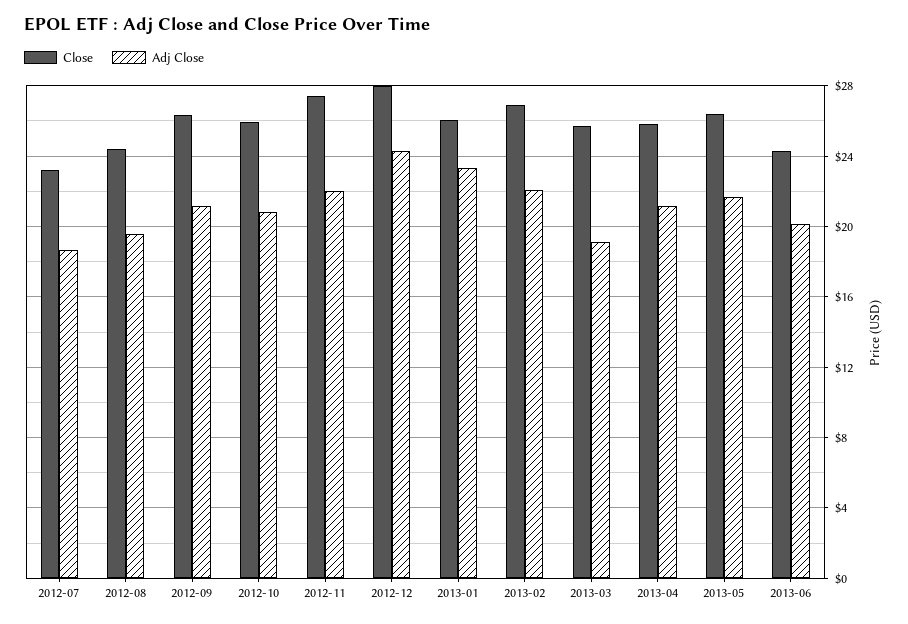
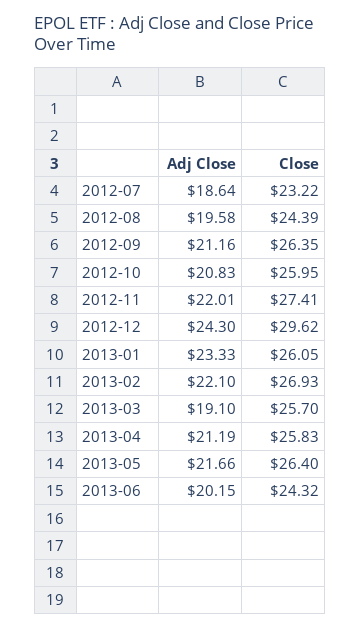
Close, 2012-12: 28 -> 29.62

